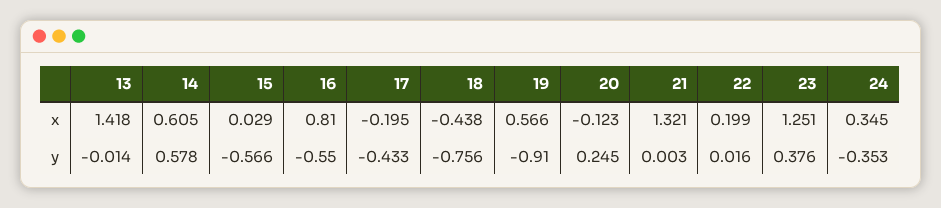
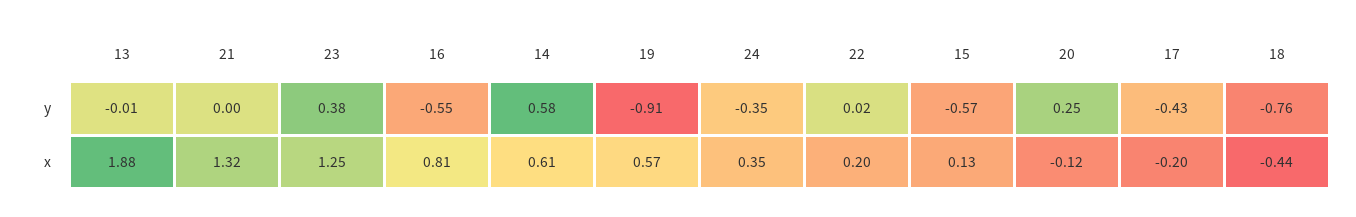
13, x: 1.418 -> 1.88
15, x: 0.029 -> 0.13

